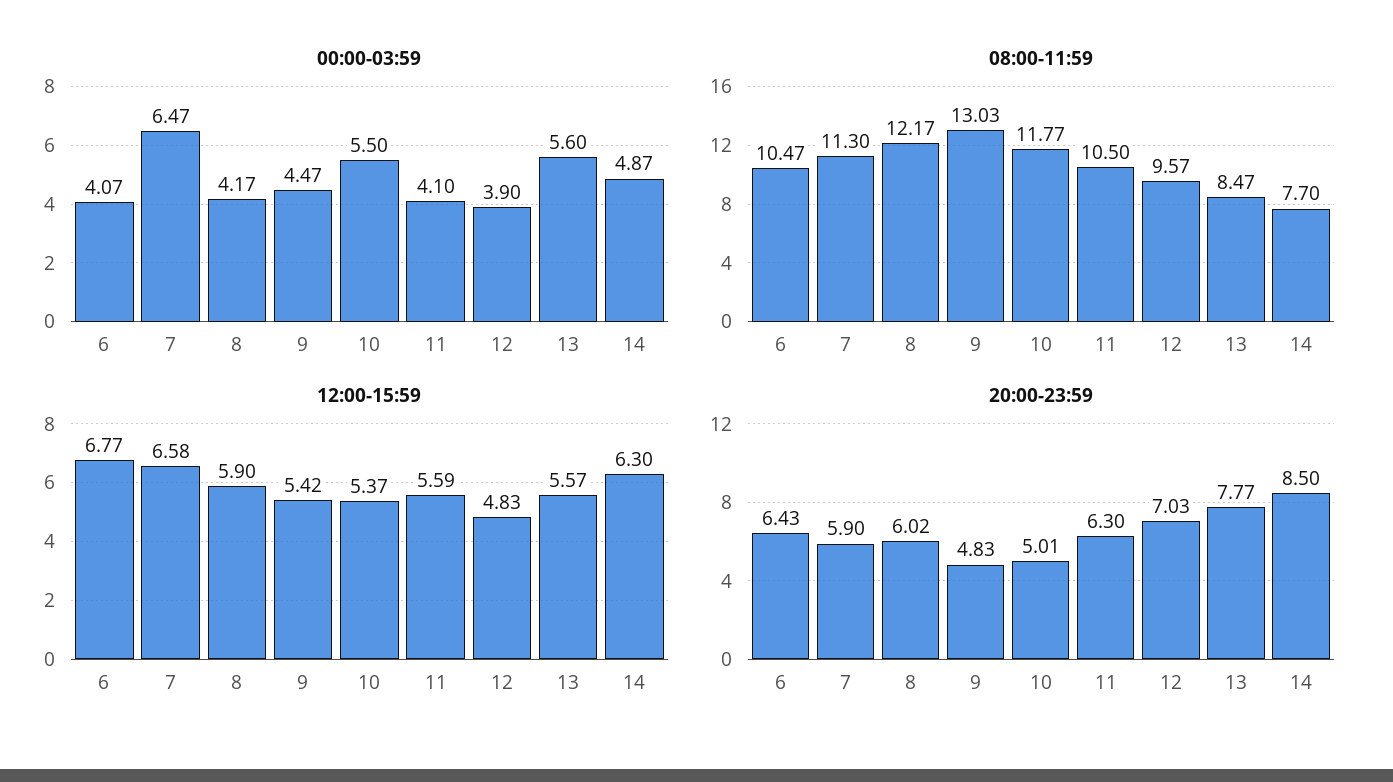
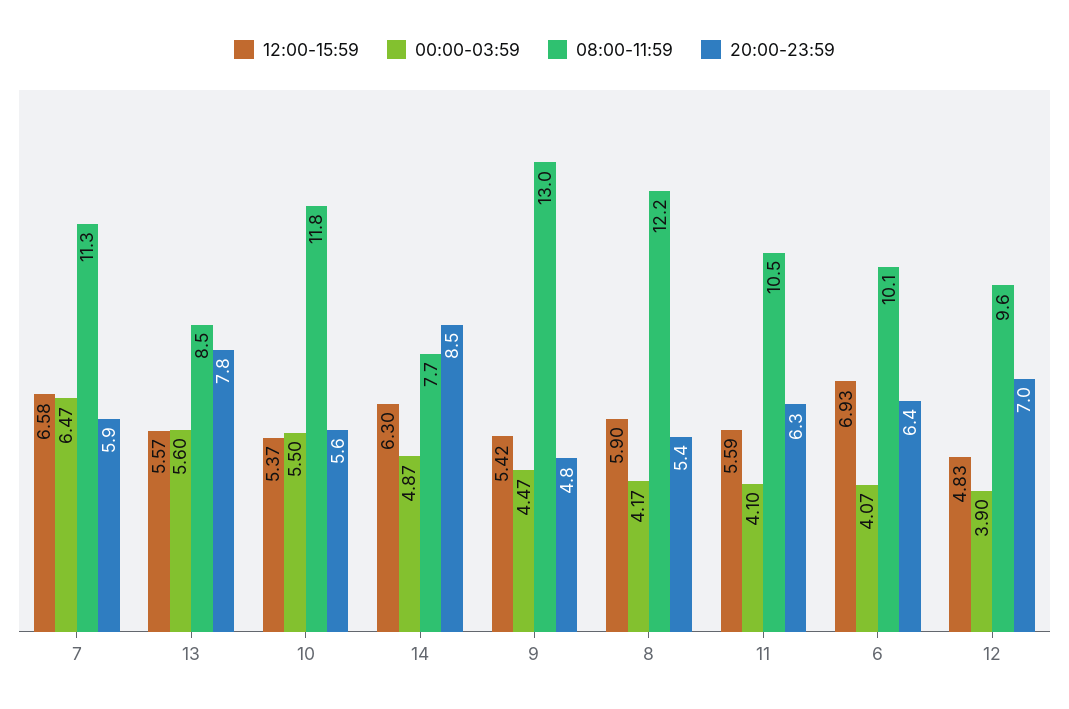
08:00-11:59, 6: 10.47 -> 10.1
12:00-15:59, 6: 6.77 -> 6.93
20:00-23:59, 8: 6.02 -> 5.4
20:00-23:59, 10: 5.01 -> 5.6

